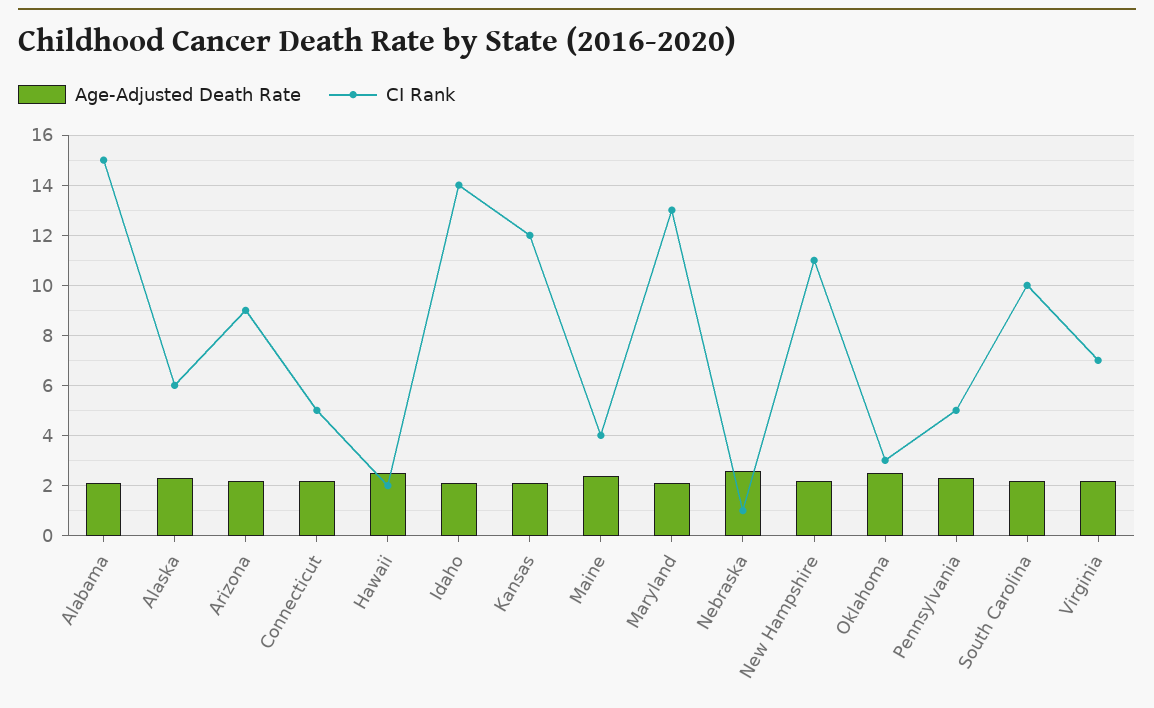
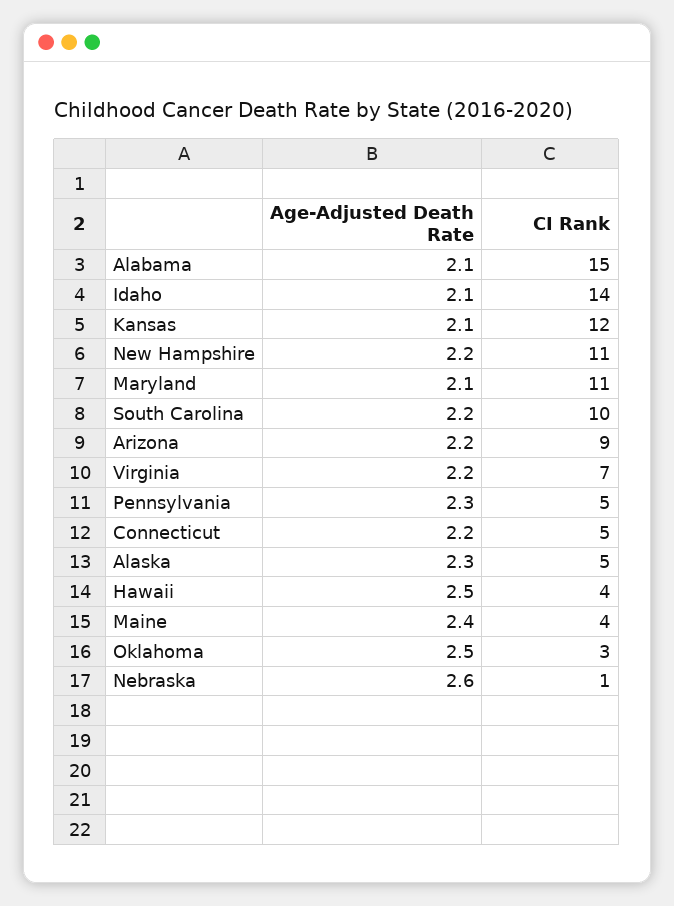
CI Rank, Alaska: 6 -> 5
CI Rank, Hawaii: 2 -> 4
CI Rank, Maryland: 13 -> 11

